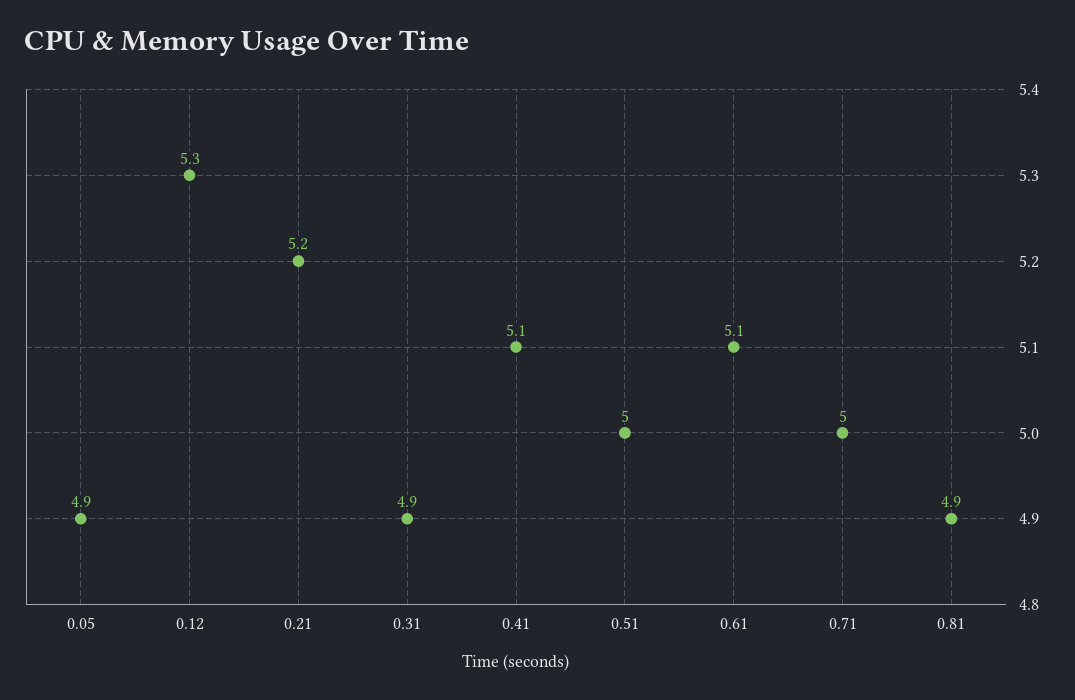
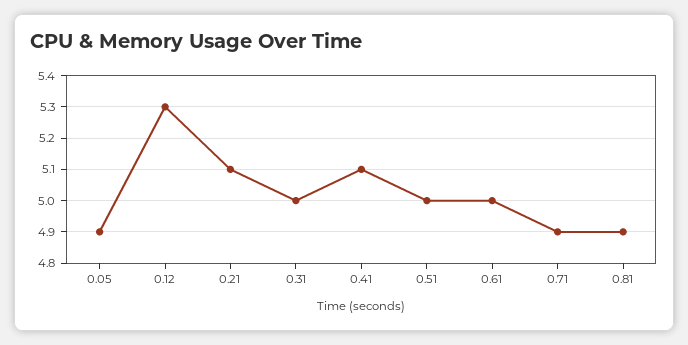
0.21: 5.2 -> 5.1
0.31: 4.9 -> 5
0.61: 5.1 -> 5
0.71: 5 -> 4.9

